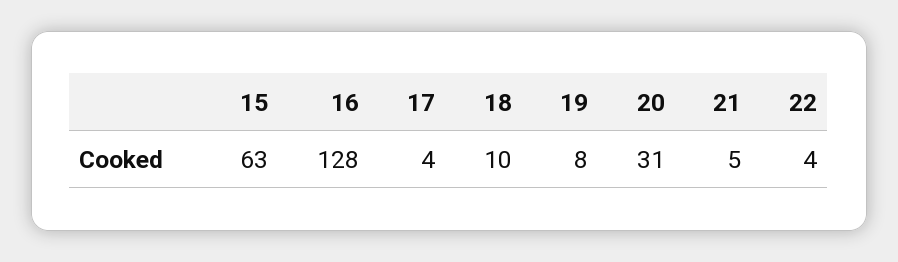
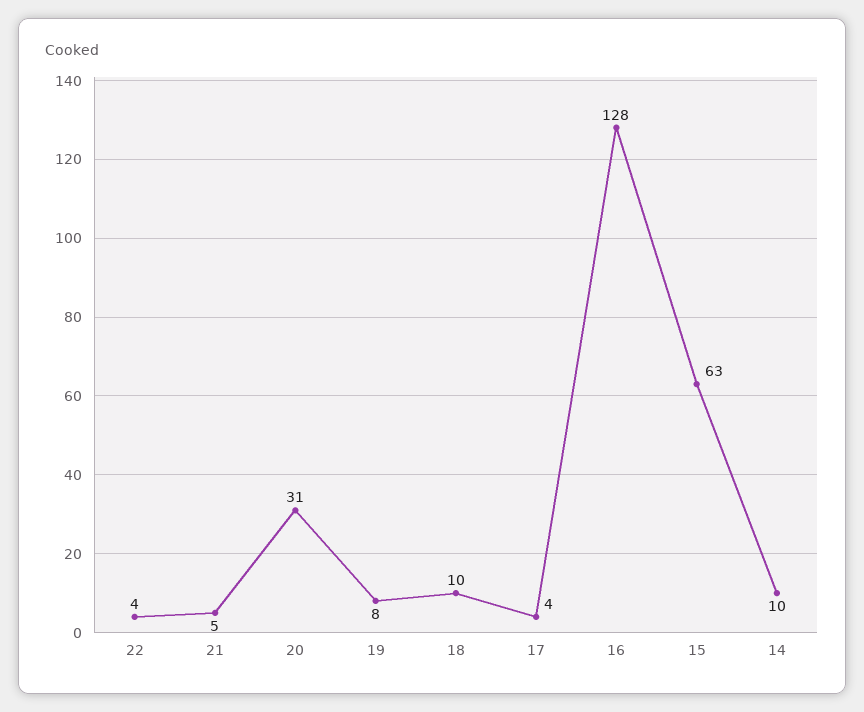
14: none -> 10

